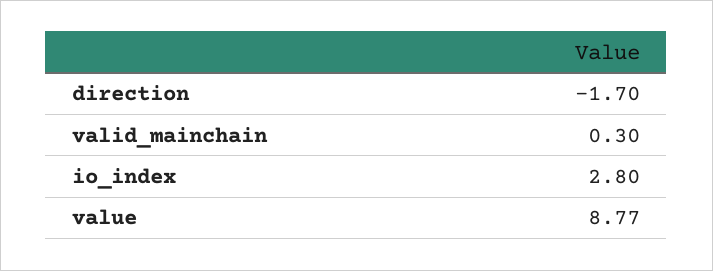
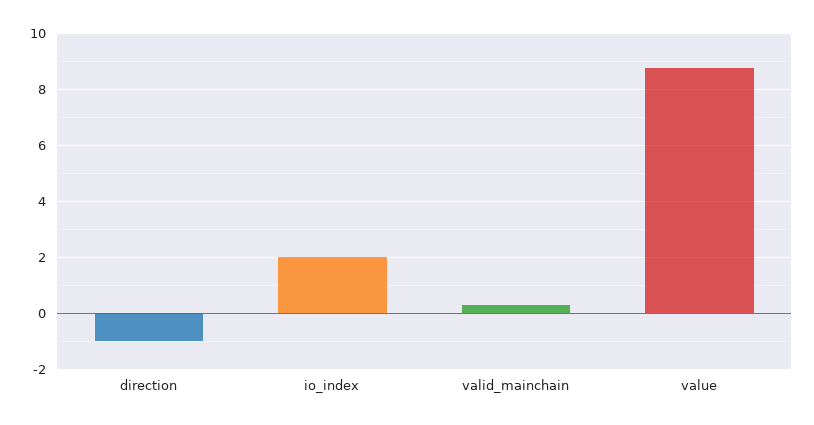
direction: -1.7 -> -1
io_index: 2.8 -> 2

